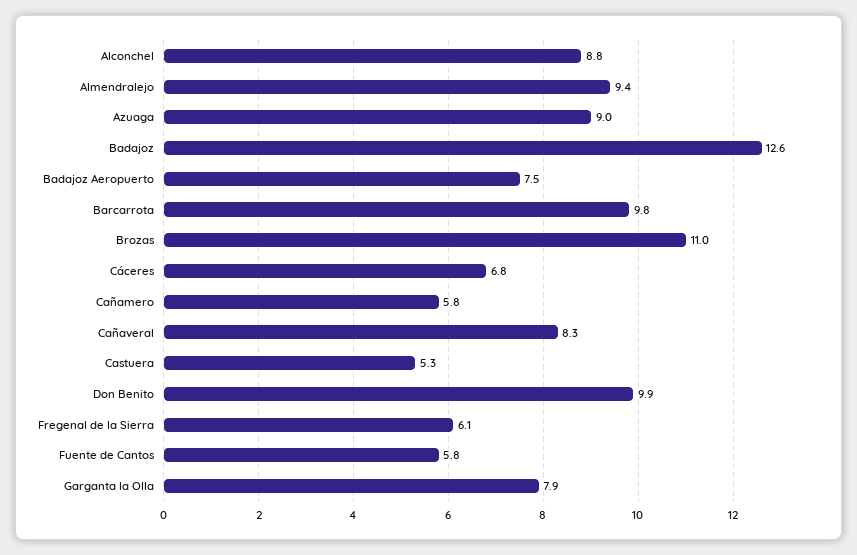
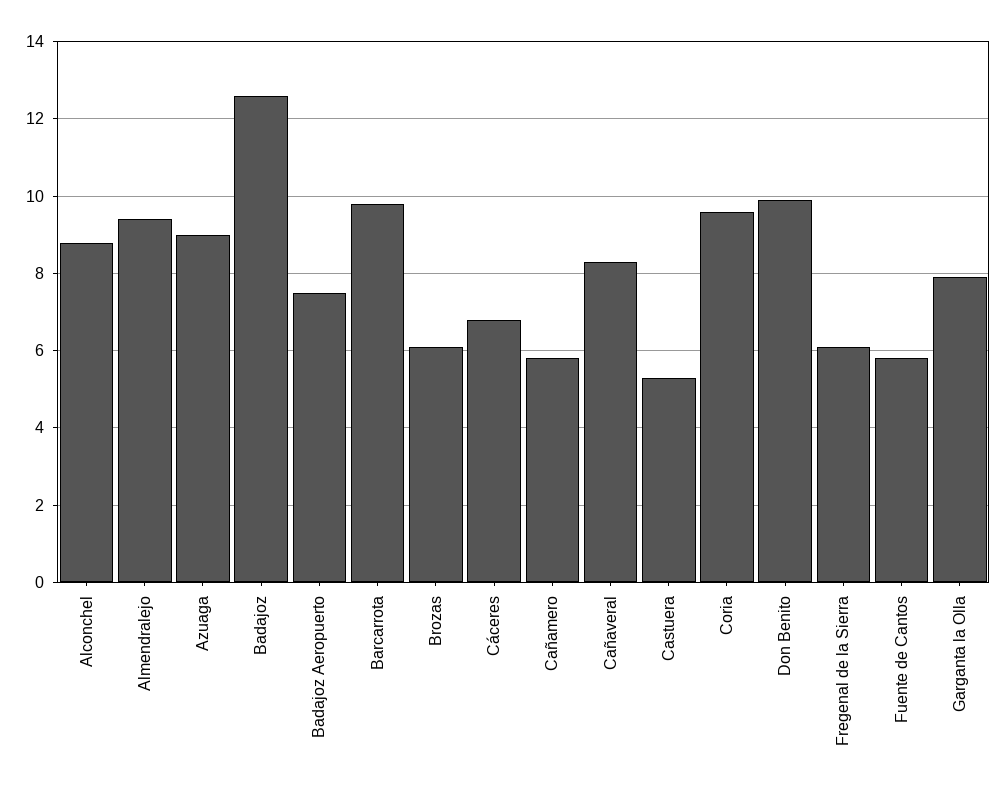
Brozas: 11 -> 6
Coria: none -> 9.5

